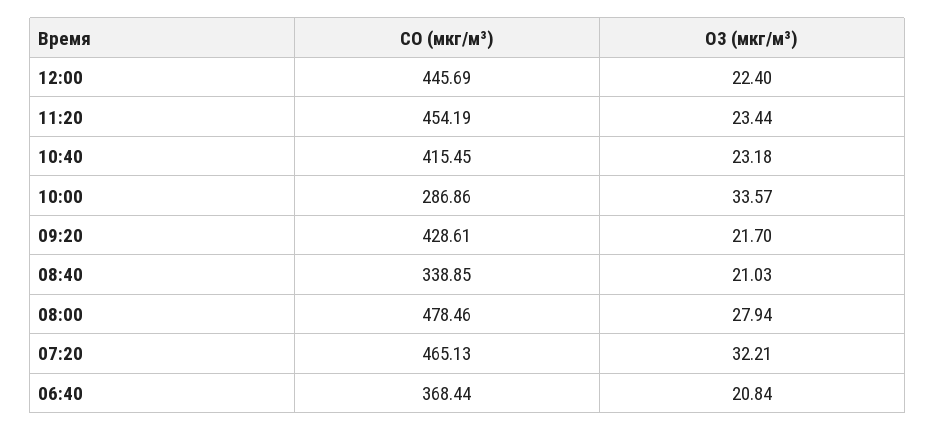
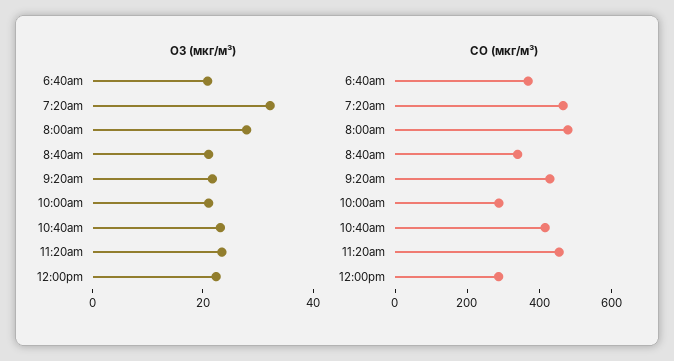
CO (мкг/м³), 12:00: 445.69 -> 300
O3 (мкг/м³), 10:00: 33.57 -> 20

